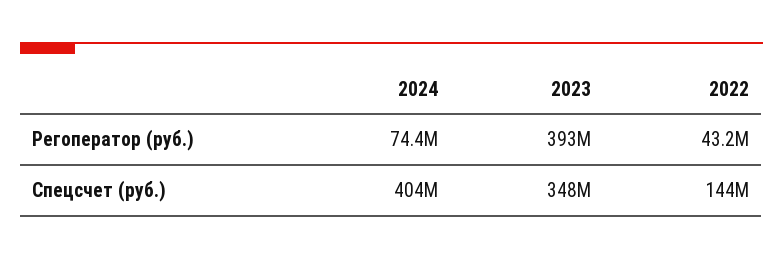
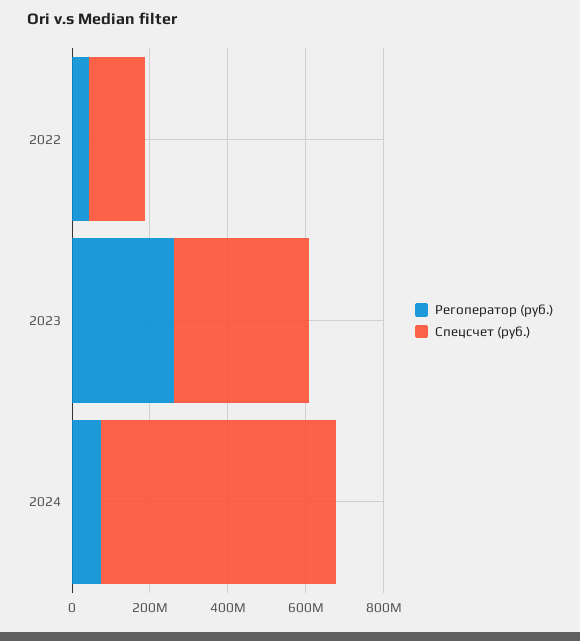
Регоператор (руб.), 2023: 393000000 -> 250000000
Спецсчет (руб.), 2024: 404000000 -> 600000000

